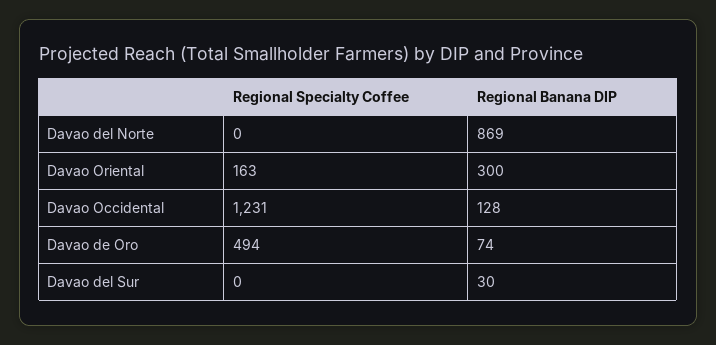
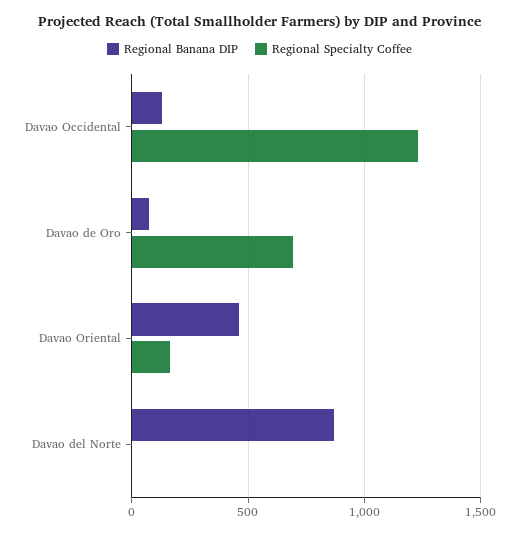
Regional Banana DIP, Davao Oriental: 300 -> 450
Regional Specialty Coffee, Davao de Oro: 494 -> 700
Regional Specialty Coffee, Davao del Sur: 0 -> none
Regional Banana DIP, Davao del Sur: 30 -> none

